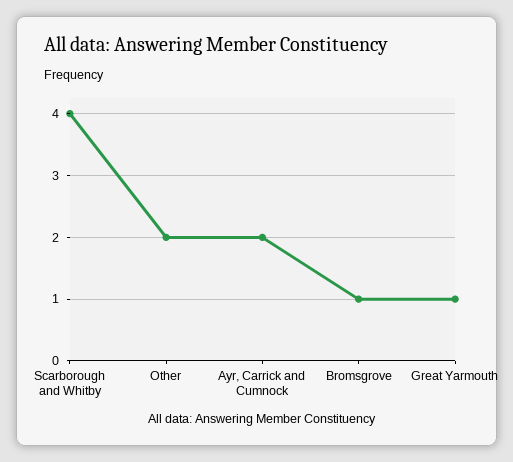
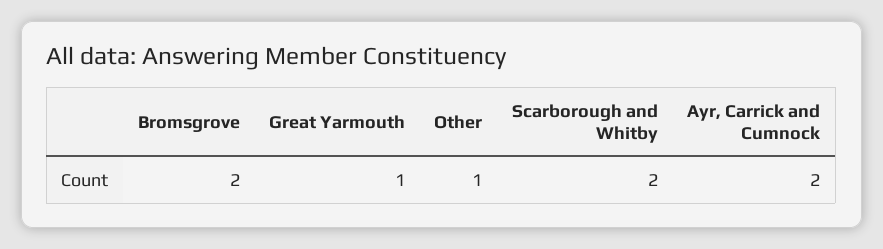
Scarborough and Whitby: 4 -> 2
Other: 2 -> 1
Bromsgrove: 1 -> 2

